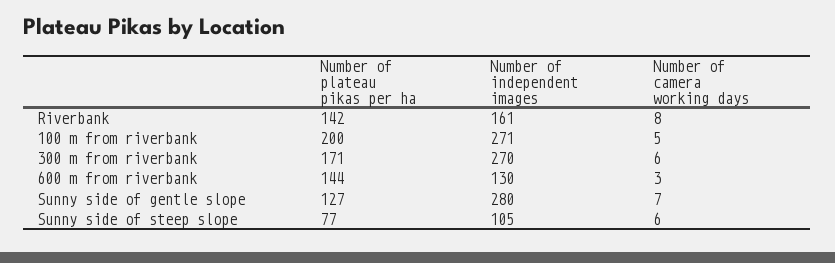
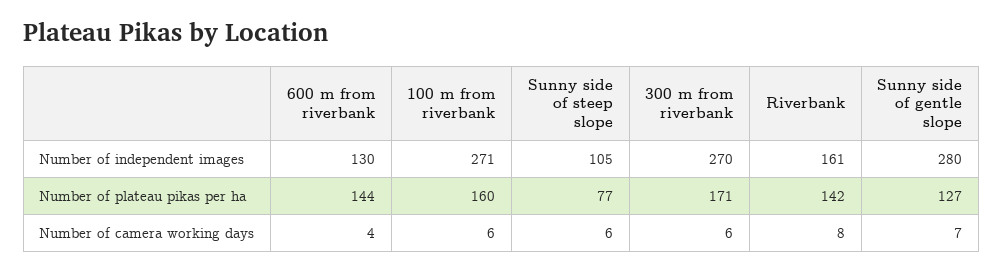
Number of plateau pikas per ha, 100 m from riverbank: 200 -> 160
Number of camera working days, 100 m from riverbank: 5 -> 6
Number of camera working days, 600 m from riverbank: 3 -> 4

